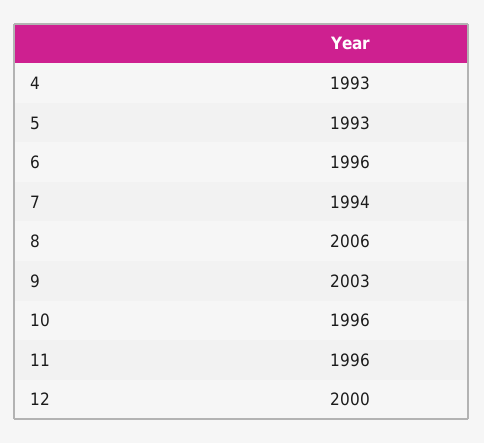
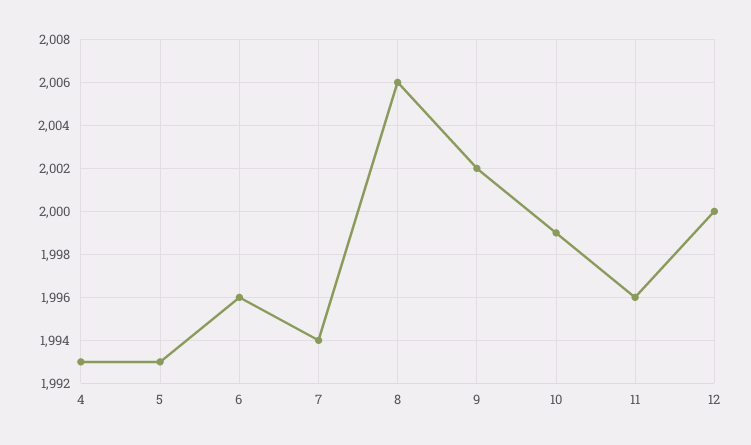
9: 2003 -> 2002
10: 1996 -> 1999

